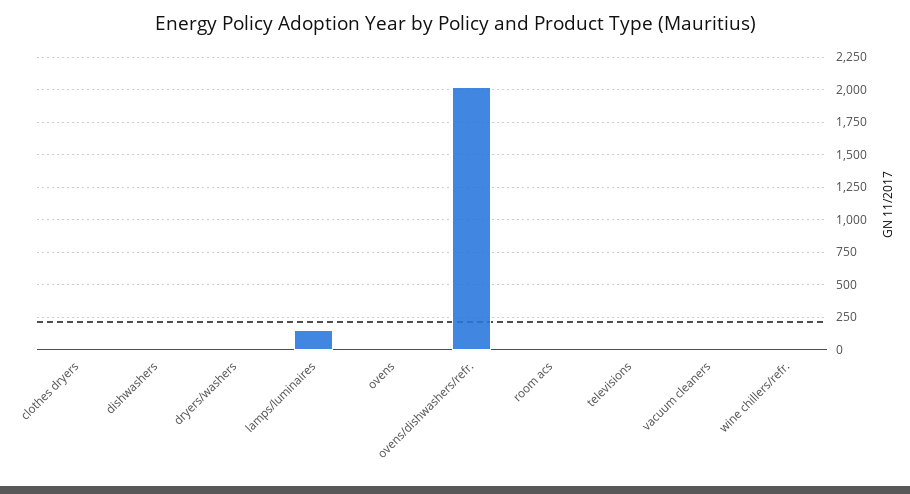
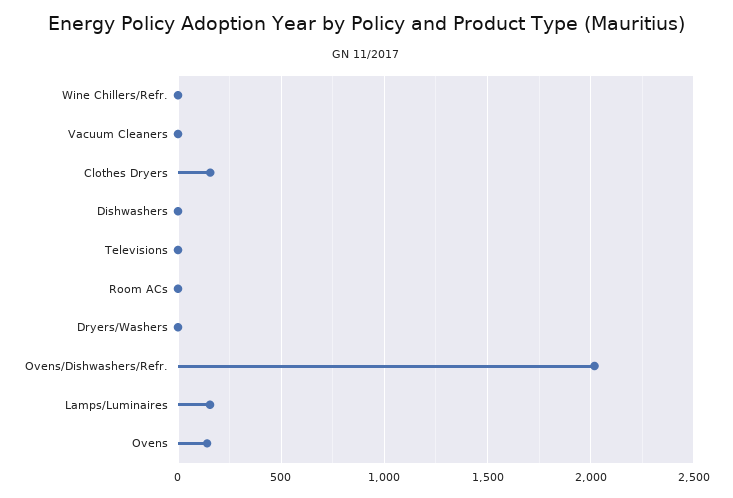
clothes dryers: 0 -> 150
ovens: 0 -> 150

